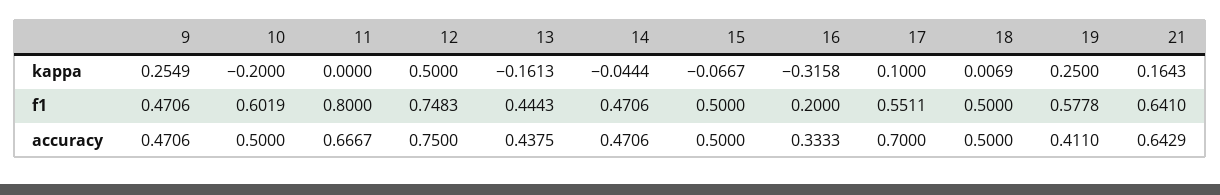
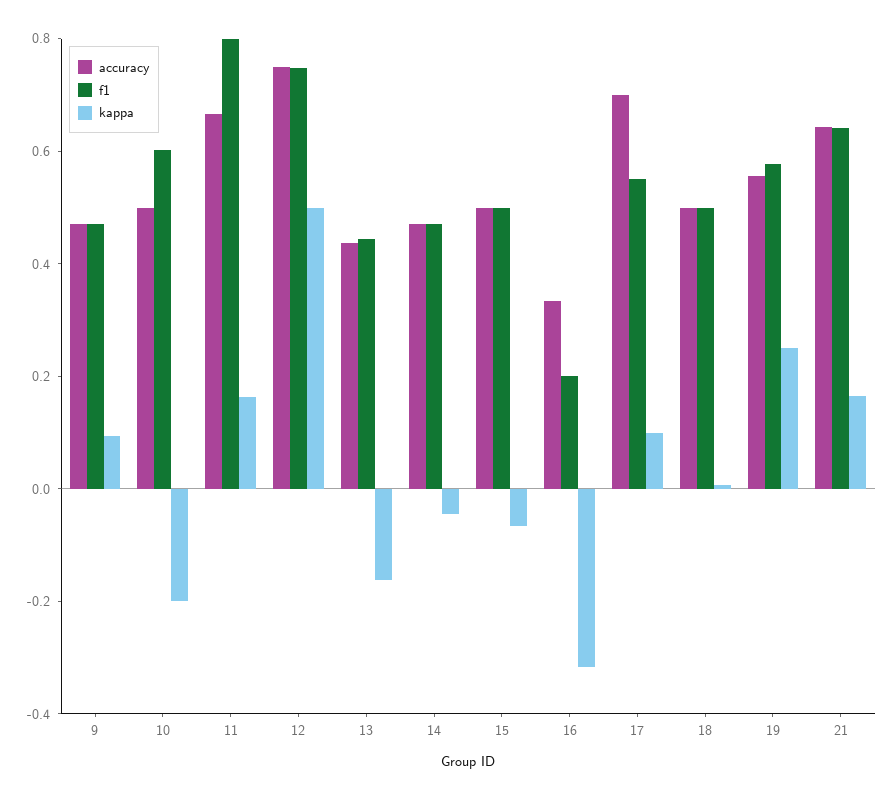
kappa, 9: 0.2549 -> 0.1
kappa, 11: 0 -> 0.15
accuracy, 19: 0.411 -> 0.55

